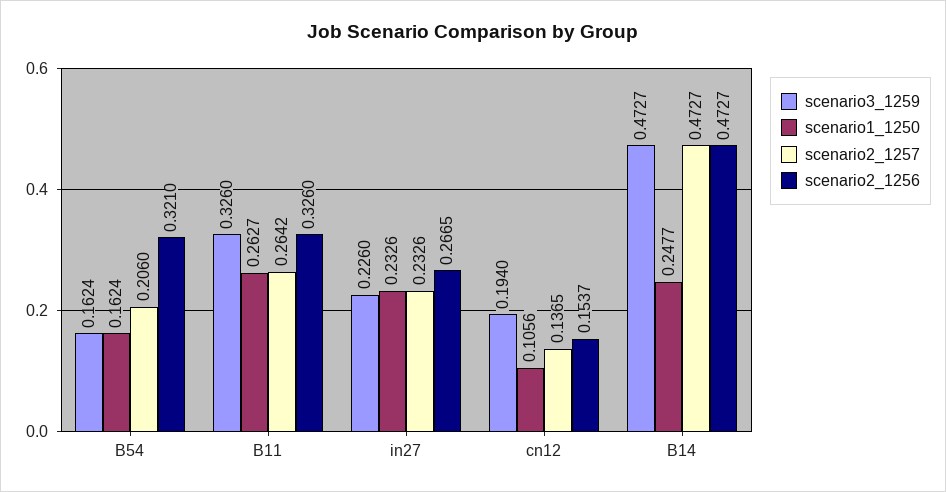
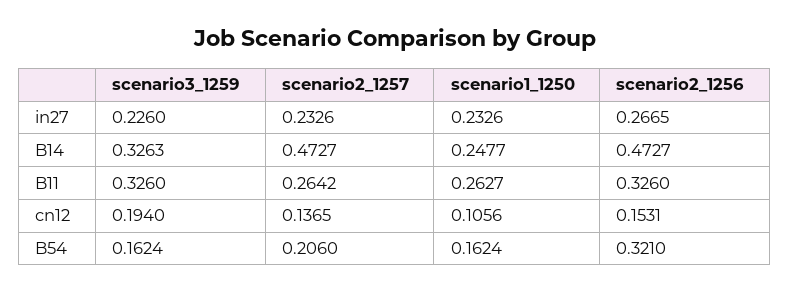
scenario2_1256, cn12: 0.1537 -> 0.1531
scenario3_1259, B14: 0.4727 -> 0.3263

